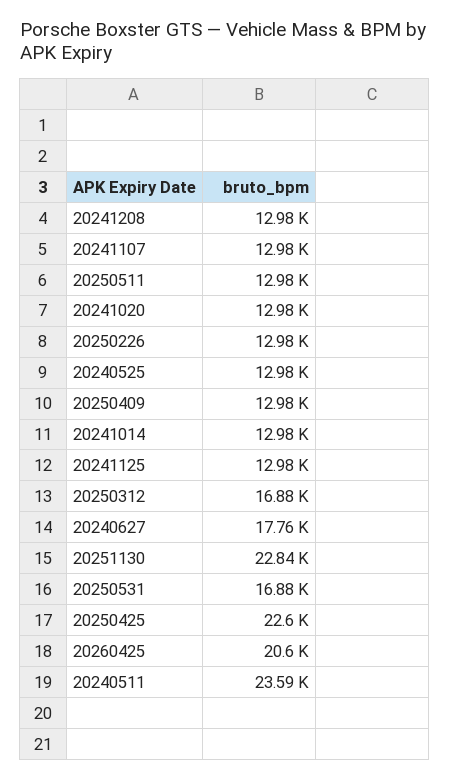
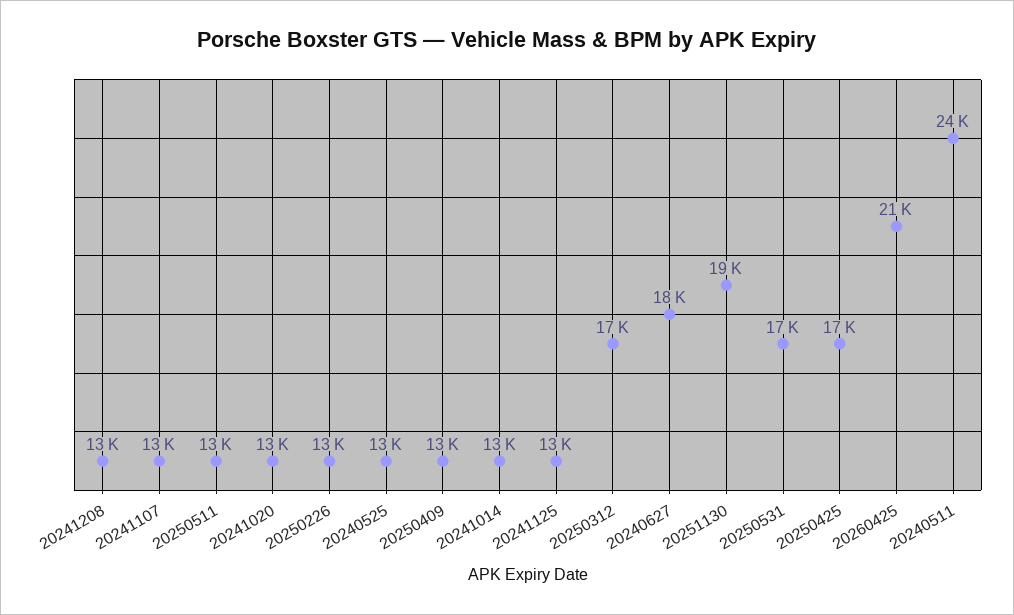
20251130: 22840 -> 19000
20250425: 22600 -> 17000

